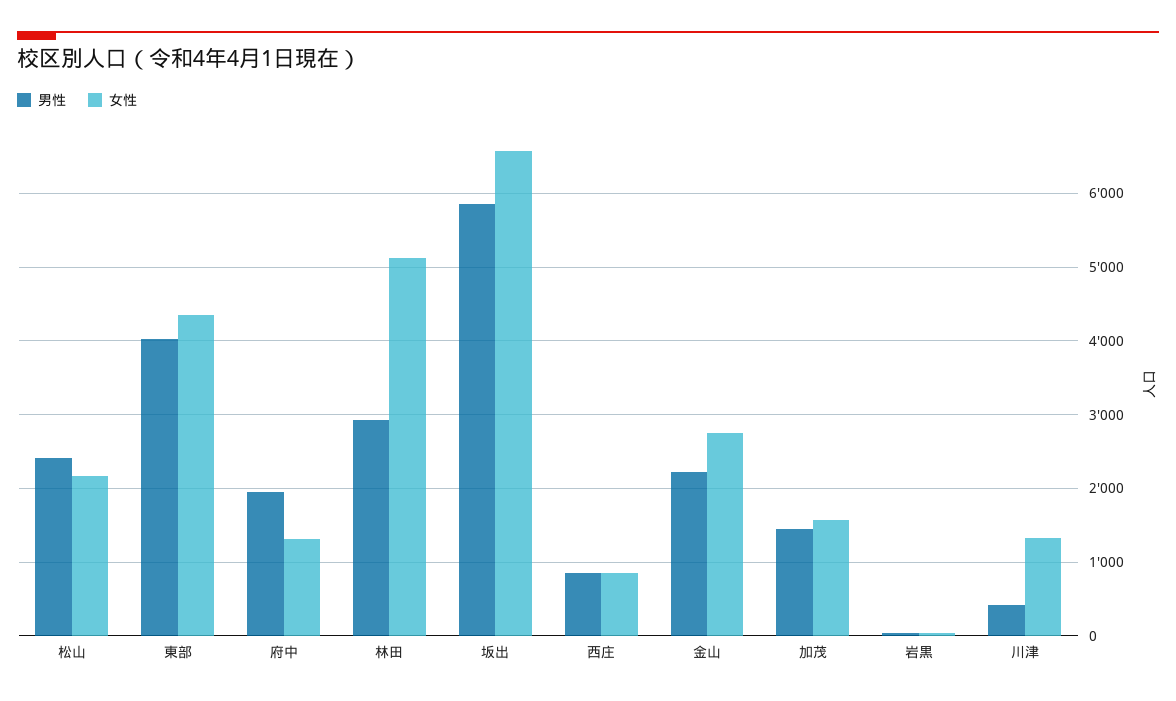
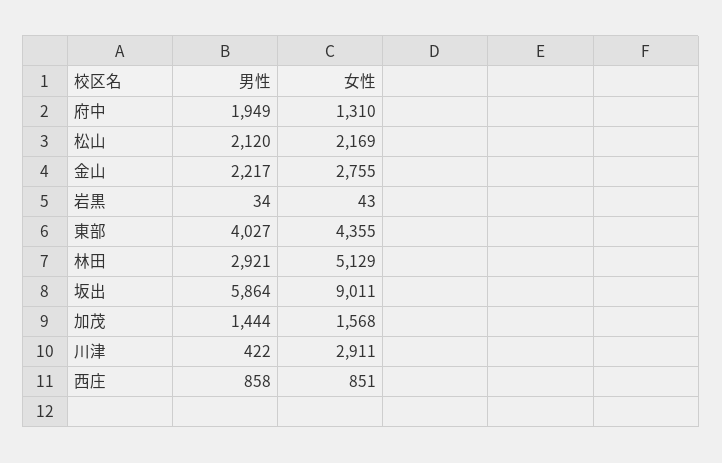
男性, 松山: 2400 -> 2120
女性, 坂出: 6600 -> 9011
女性, 川津: 1300 -> 2911

